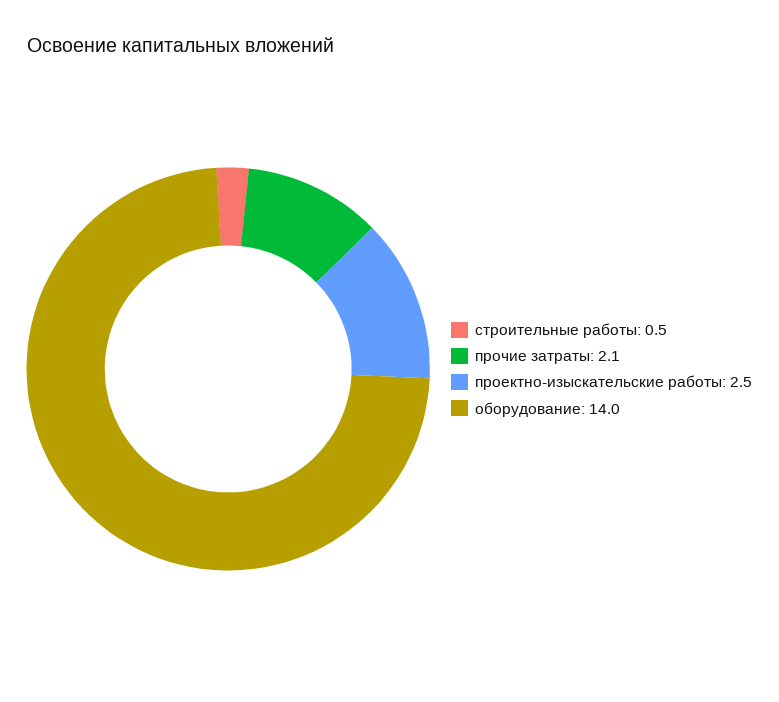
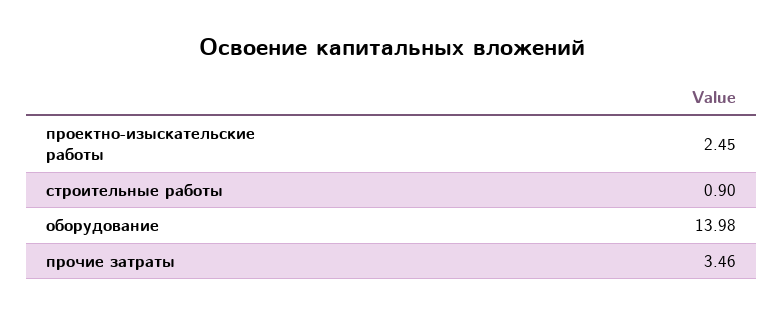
строительные работы: 0.5 -> 0.9
прочие затраты: 2.1 -> 3.46

